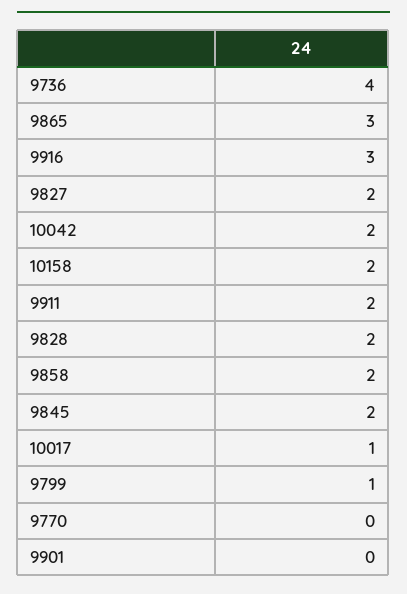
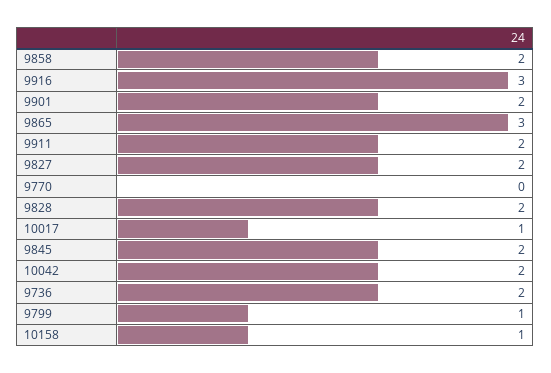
9736: 4 -> 2
10158: 2 -> 1
9901: 0 -> 2

